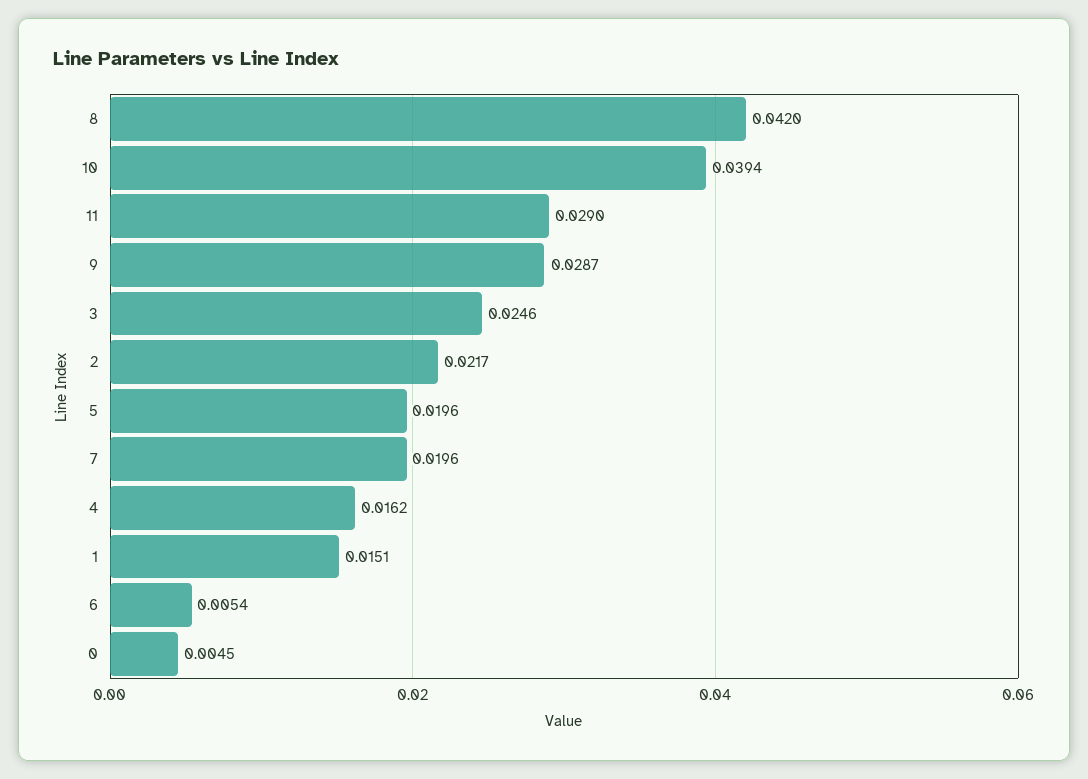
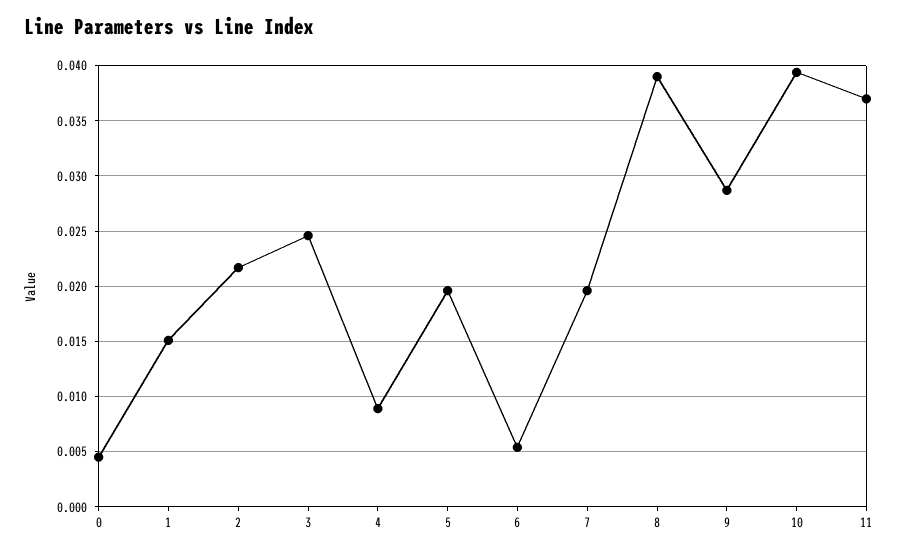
8: 0.042 -> 0.039
11: 0.029 -> 0.037
4: 0.0162 -> 0.009

